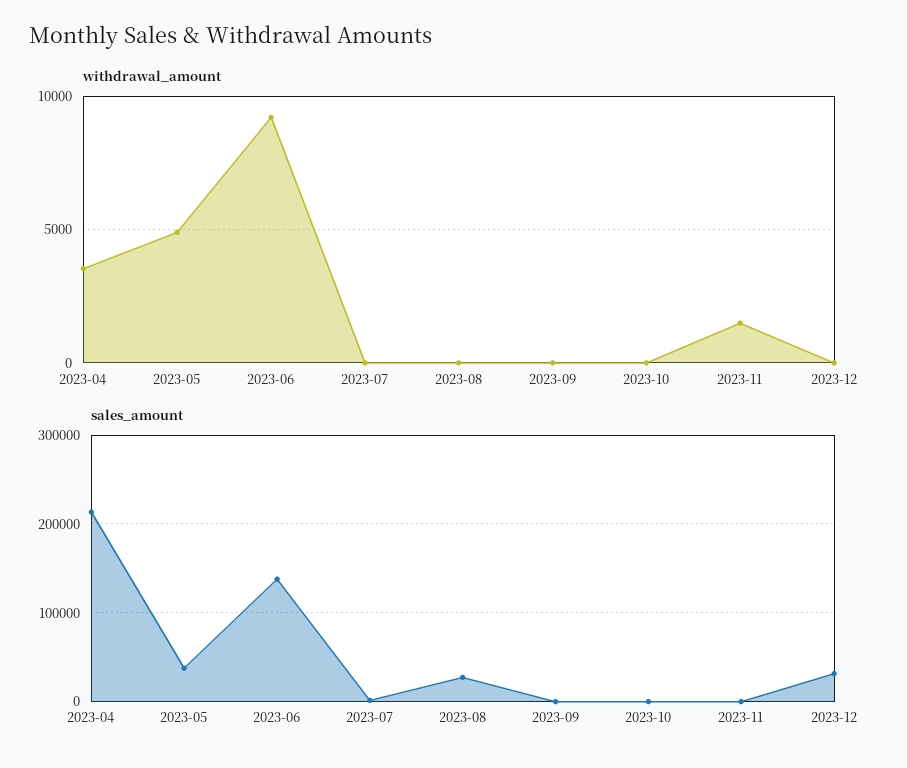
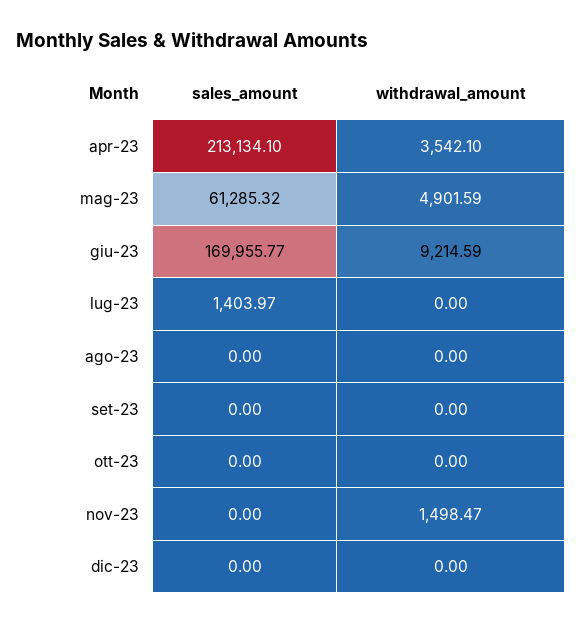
sales_amount, 2023-05: 40000 -> 61285.32
sales_amount, 2023-06: 140000 -> 169955.77
sales_amount, 2023-08: 30000 -> 0
sales_amount, 2023-12: 30000 -> 0

